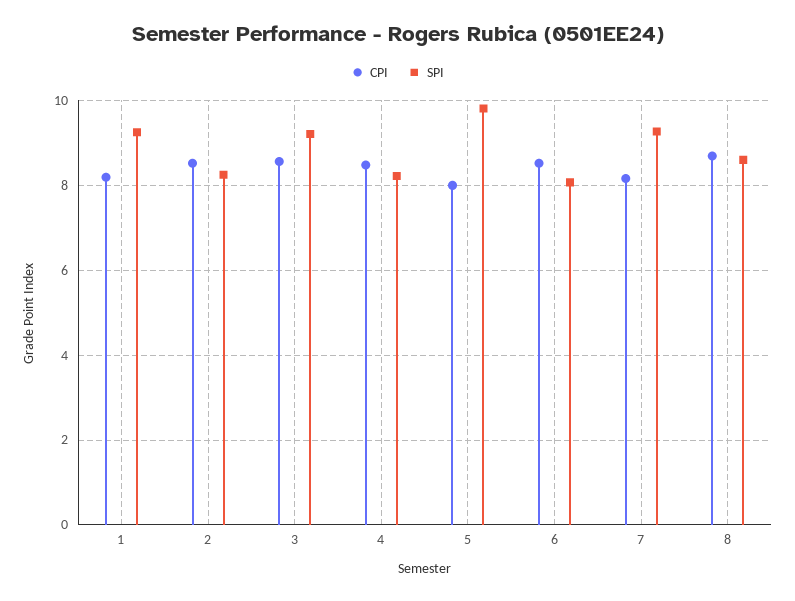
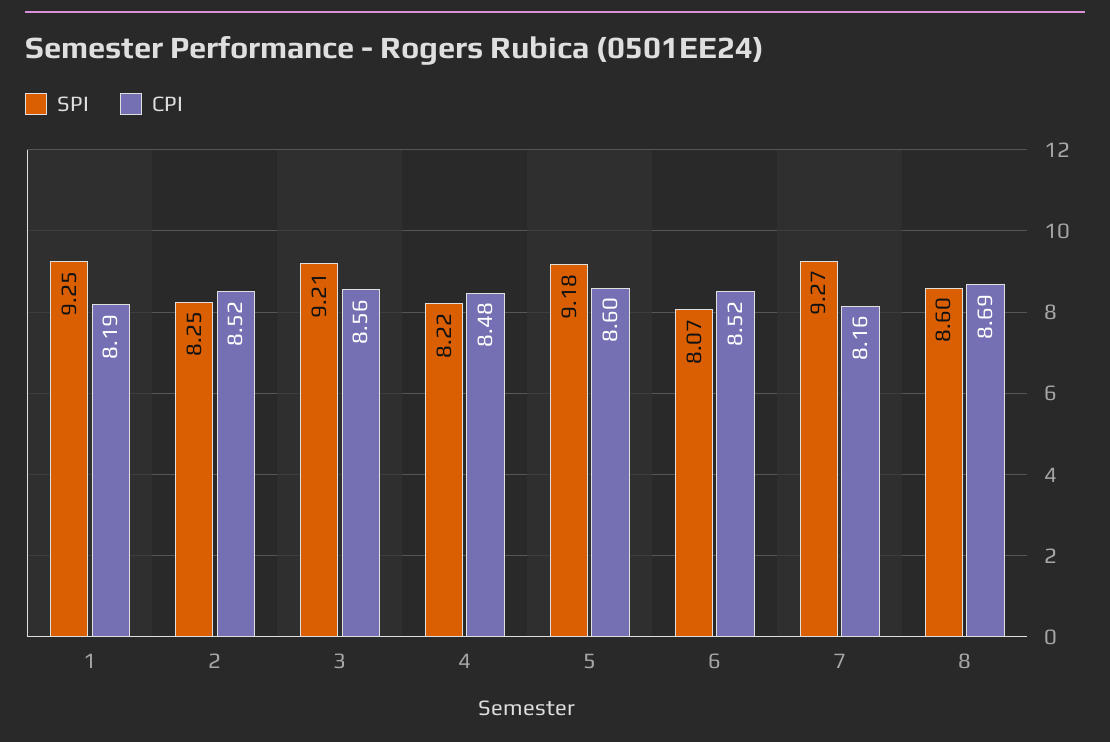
CPI, 5: 8 -> 8.6
SPI, 5: 9.8 -> 9.18

